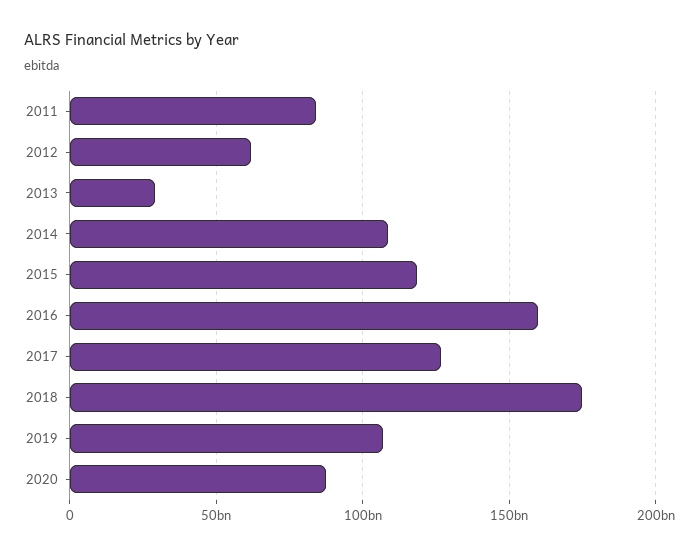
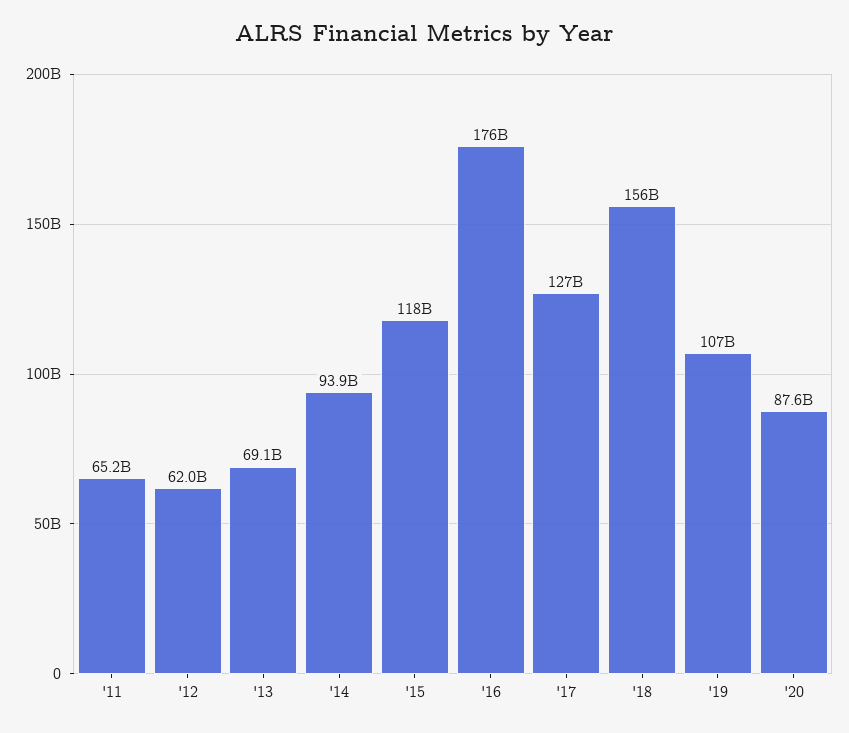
2011: 85000000000 -> 65200000000
2013: 30000000000 -> 69100000000
2014: 110000000000 -> 93900000000
2016: 160000000000 -> 176000000000
2018: 175000000000 -> 156000000000

